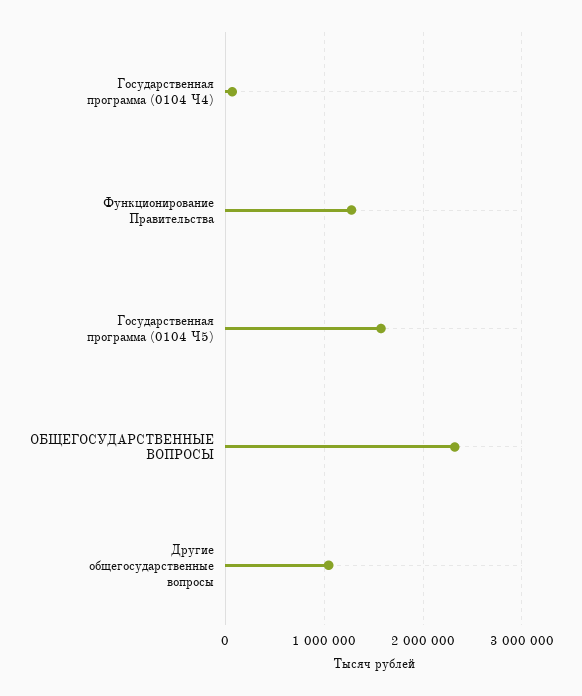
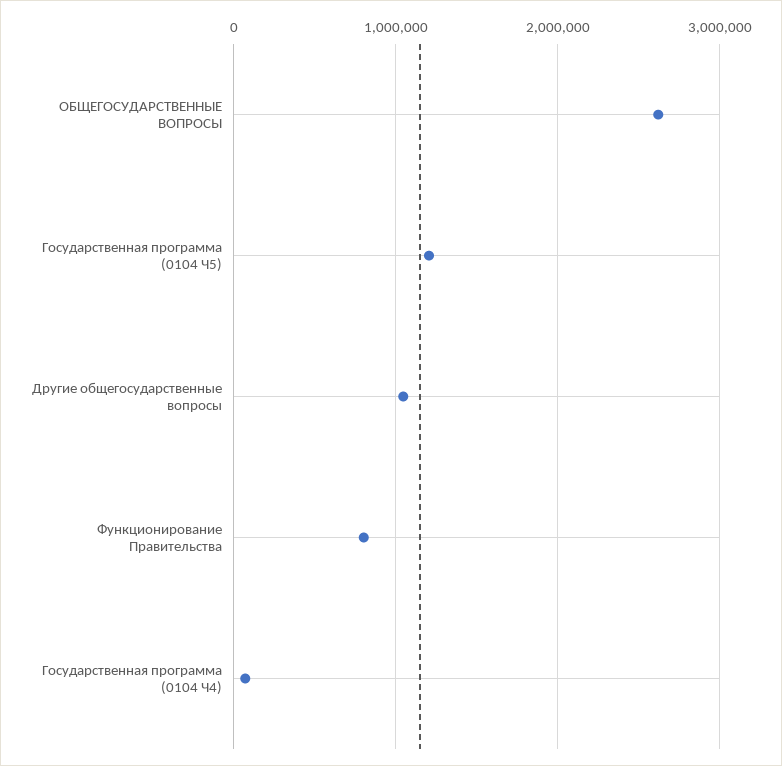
Функционирование Правительства: 1300000 -> 800000
Государственная программа (0104 Ч5): 1600000 -> 1200000
ОБЩЕГОСУДАРСТВЕННЫЕ ВОПРОСЫ: 2300000 -> 2600000

